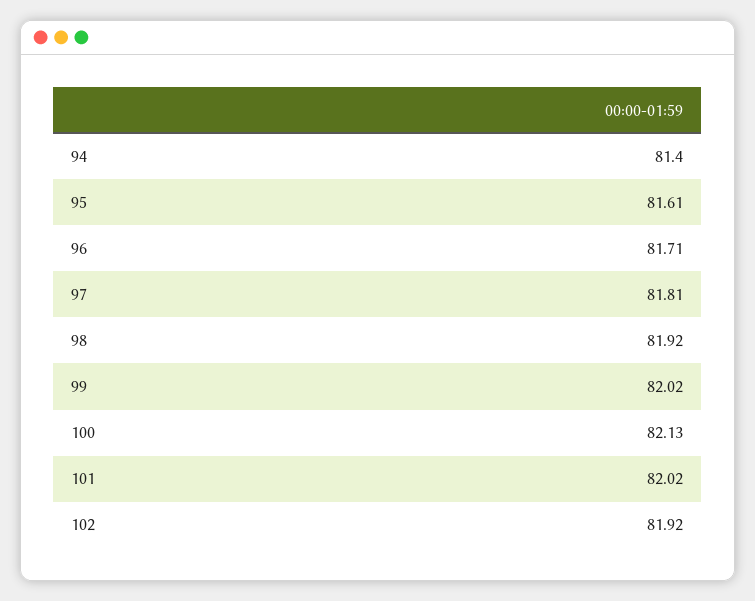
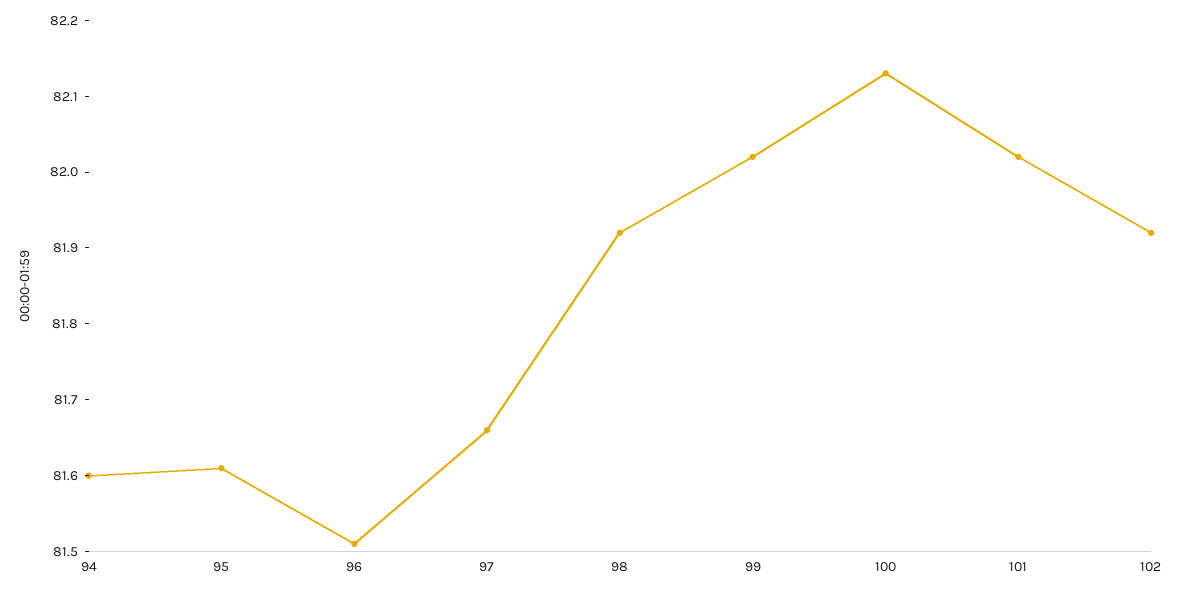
94: 81.4 -> 81.6
96: 81.71 -> 81.5
97: 81.81 -> 81.65

